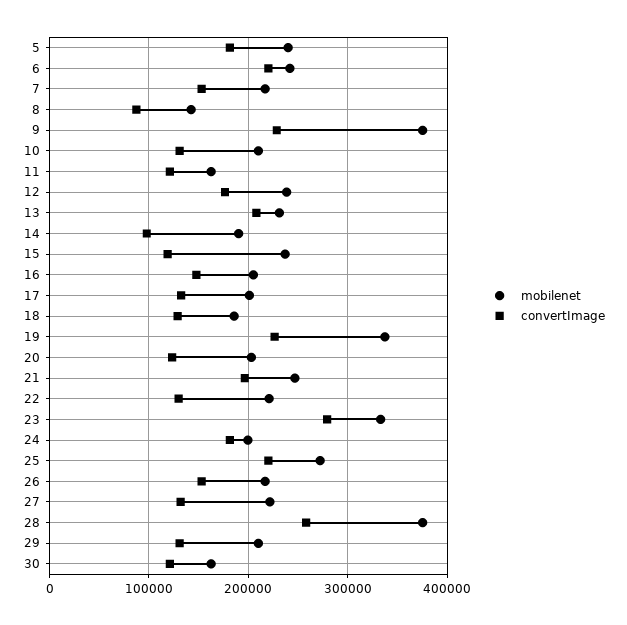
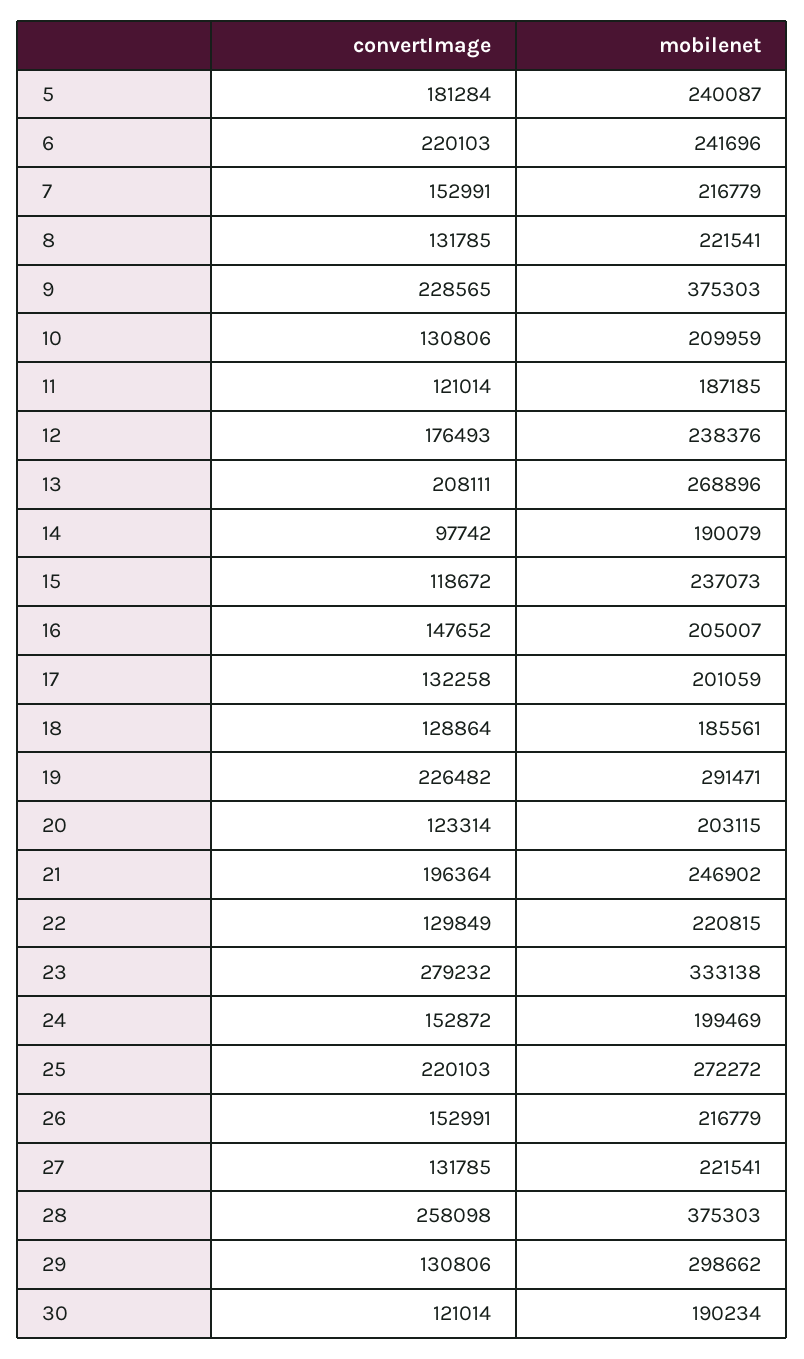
mobilenet, 8: 140000 -> 221541
convertImage, 8: 90000 -> 131785
mobilenet, 11: 160000 -> 187185
mobilenet, 13: 230000 -> 268896
mobilenet, 19: 340000 -> 291471
convertImage, 24: 180000 -> 152872
mobilenet, 29: 210000 -> 298662
mobilenet, 30: 160000 -> 190234

